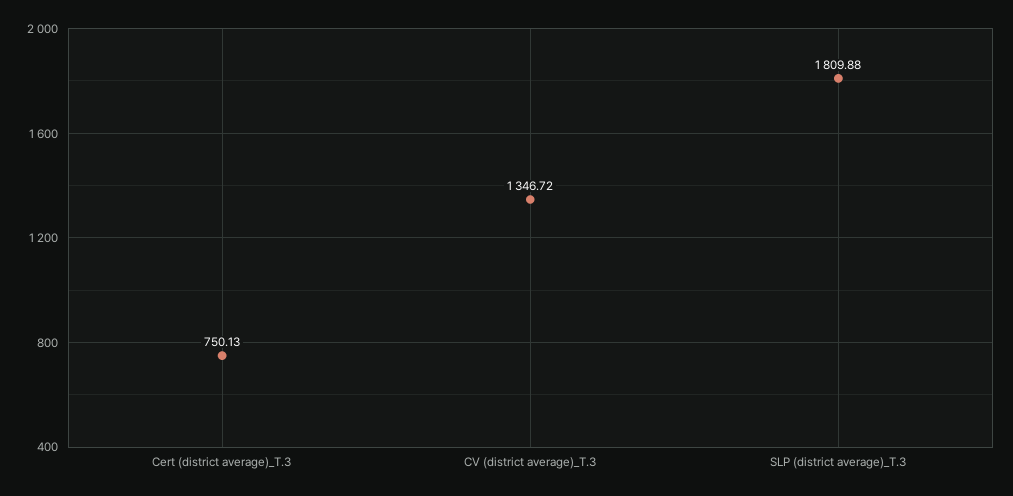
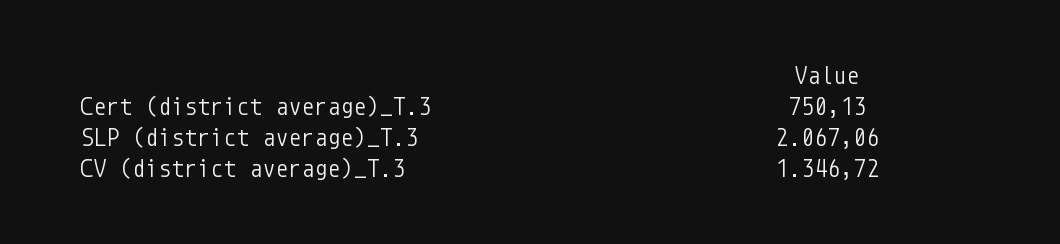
SLP (district average)_T.3: 1809.88 -> 2067.06

